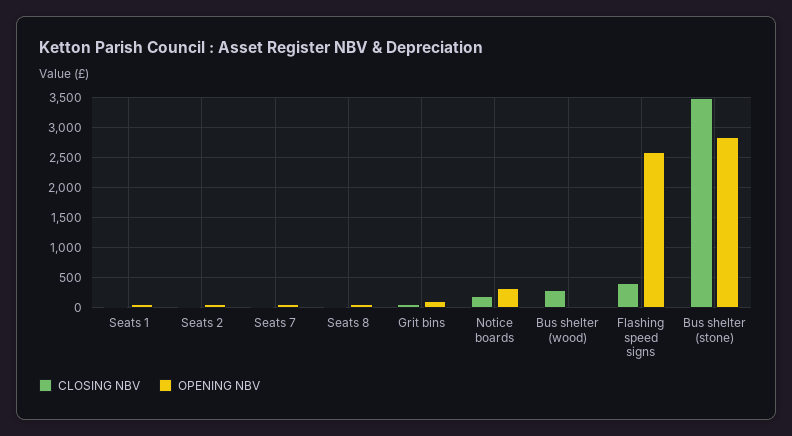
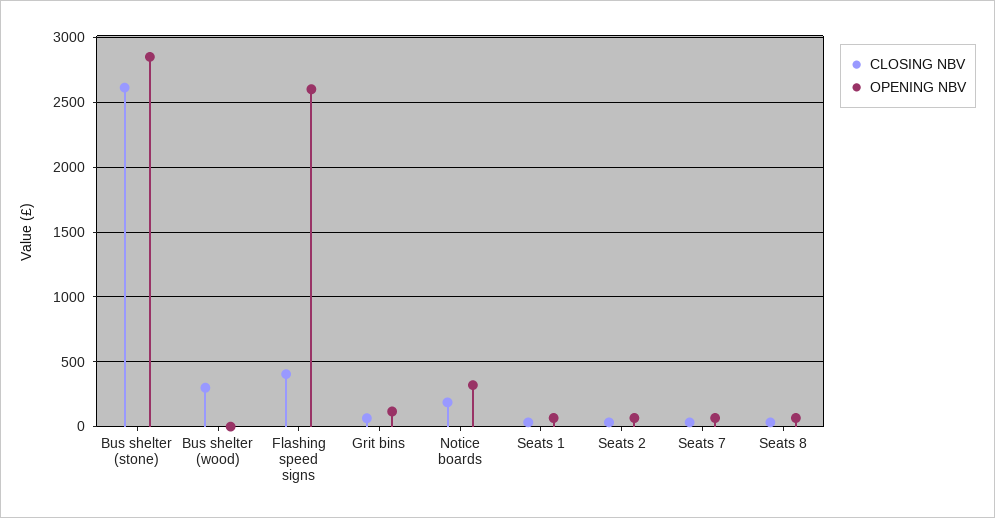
CLOSING NBV, Bus shelter (stone): 3500 -> 2600

